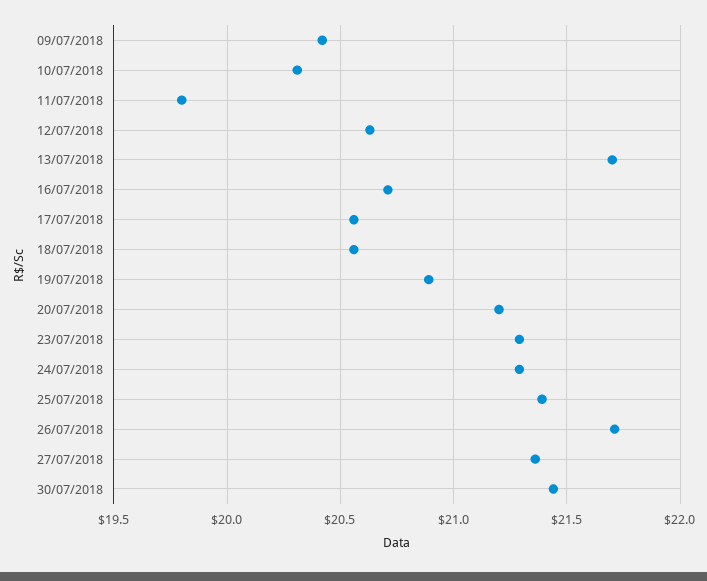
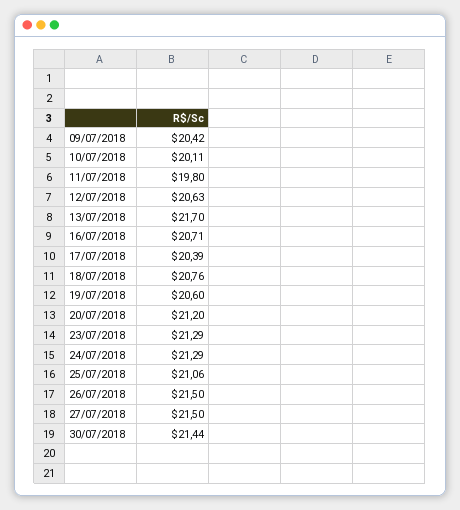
10/07/2018: 20.3 -> 20.11
17/07/2018: 20.55 -> 20.39
18/07/2018: 20.55 -> 20.76
19/07/2018: 20.9 -> 20.6
25/07/2018: 21.4 -> 21.06
26/07/2018: 21.7 -> 21.5
27/07/2018: 21.35 -> 21.5

